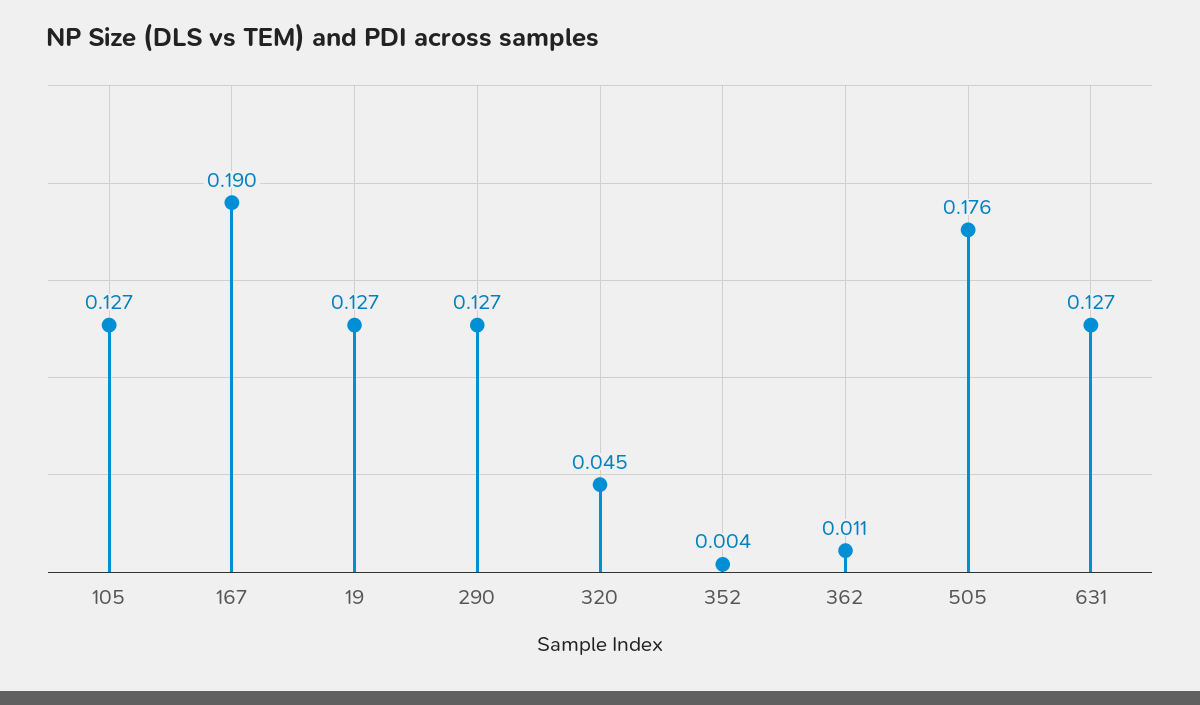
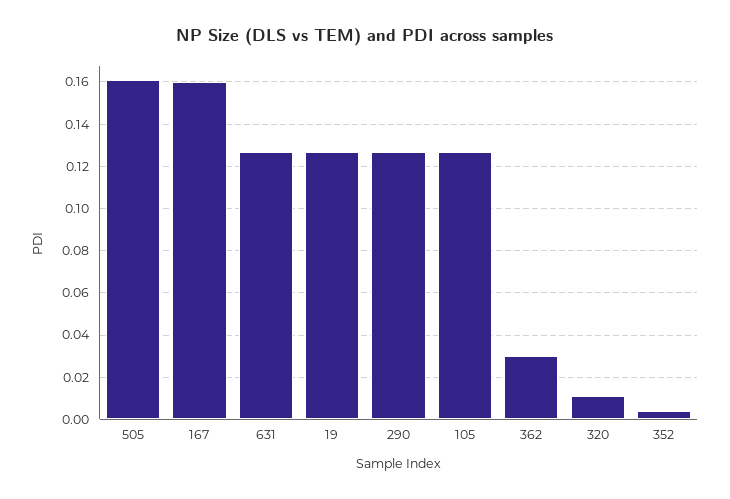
167: 0.19 -> 0.16
320: 0.045 -> 0.01
362: 0.011 -> 0.03
505: 0.176 -> 0.16

